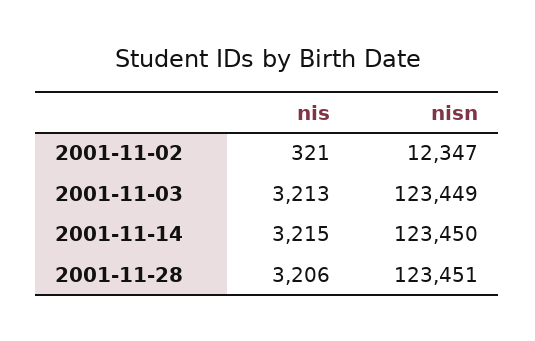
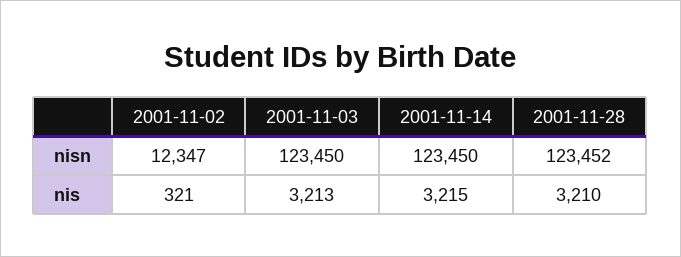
nisn, 2001-11-03: 123449 -> 123450
nis, 2001-11-28: 3206 -> 3210
nisn, 2001-11-28: 123451 -> 123452

